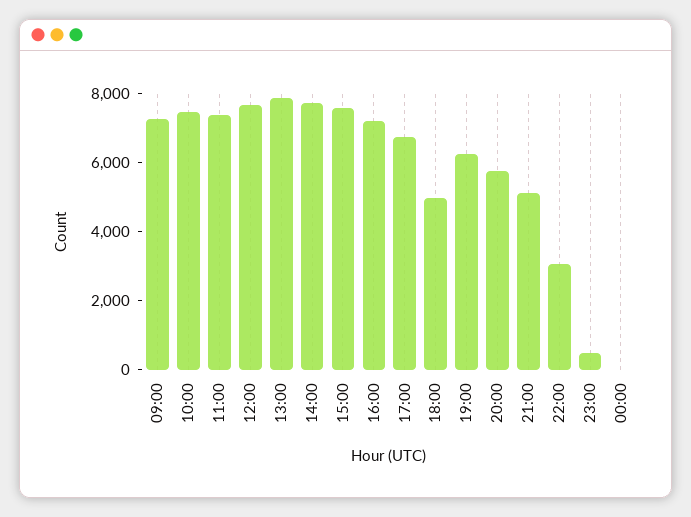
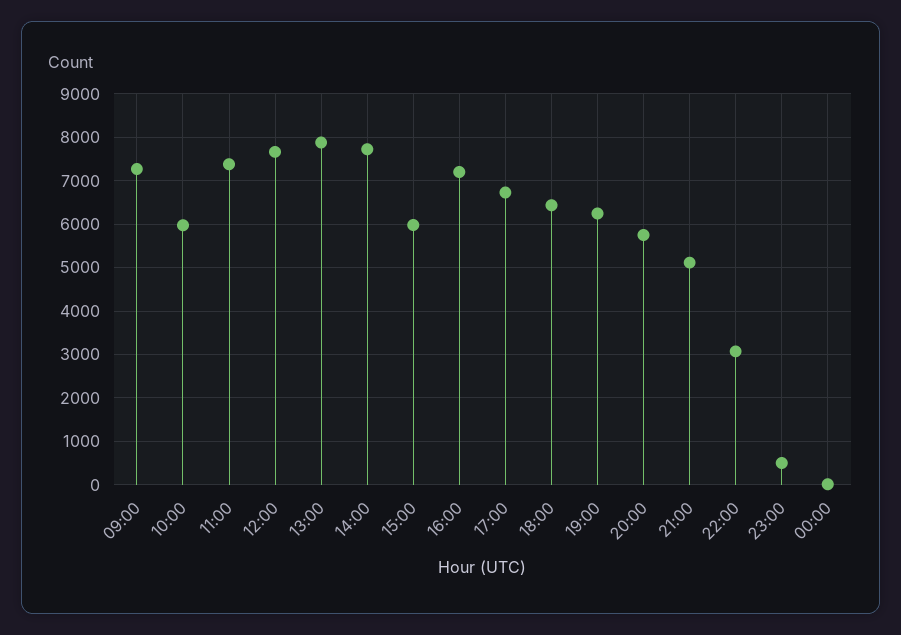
10:00: 7500 -> 6000
15:00: 7500 -> 6000
18:00: 5000 -> 6400

